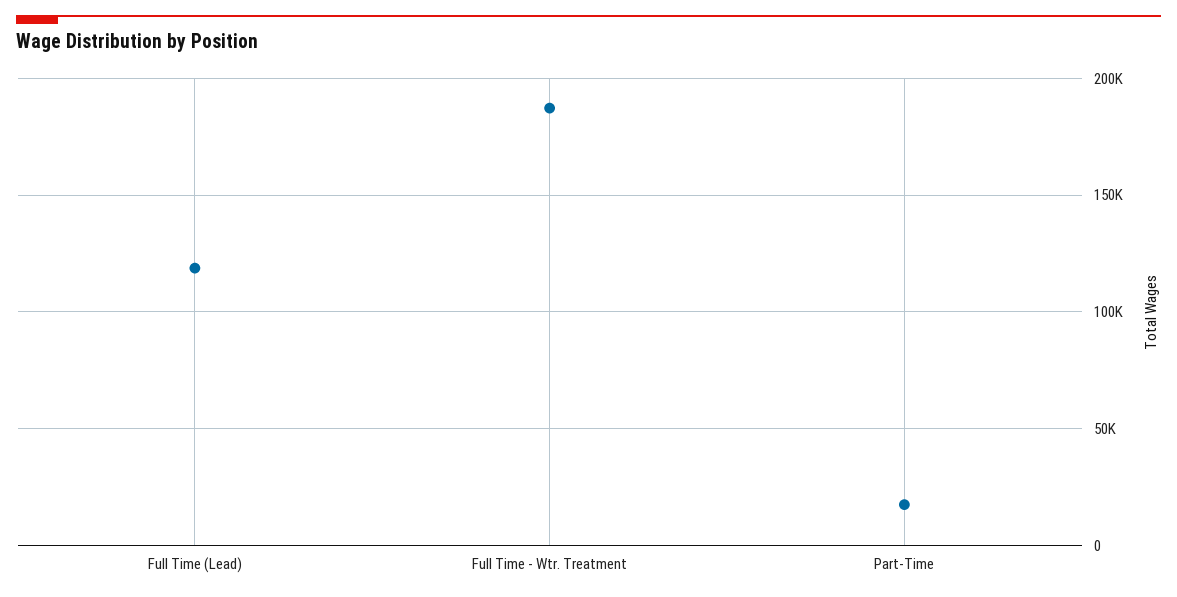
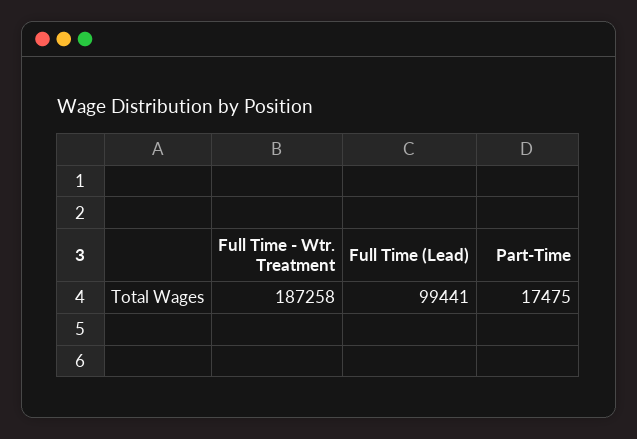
Full Time (Lead): 120000 -> 99441

